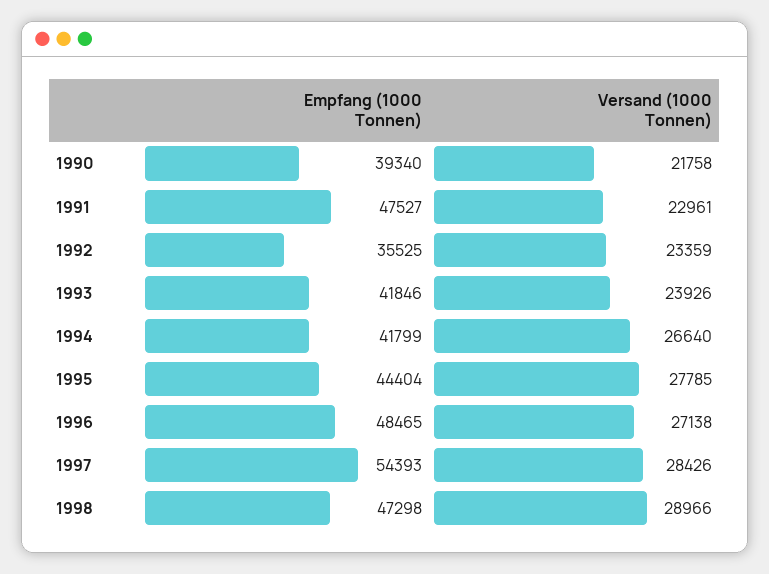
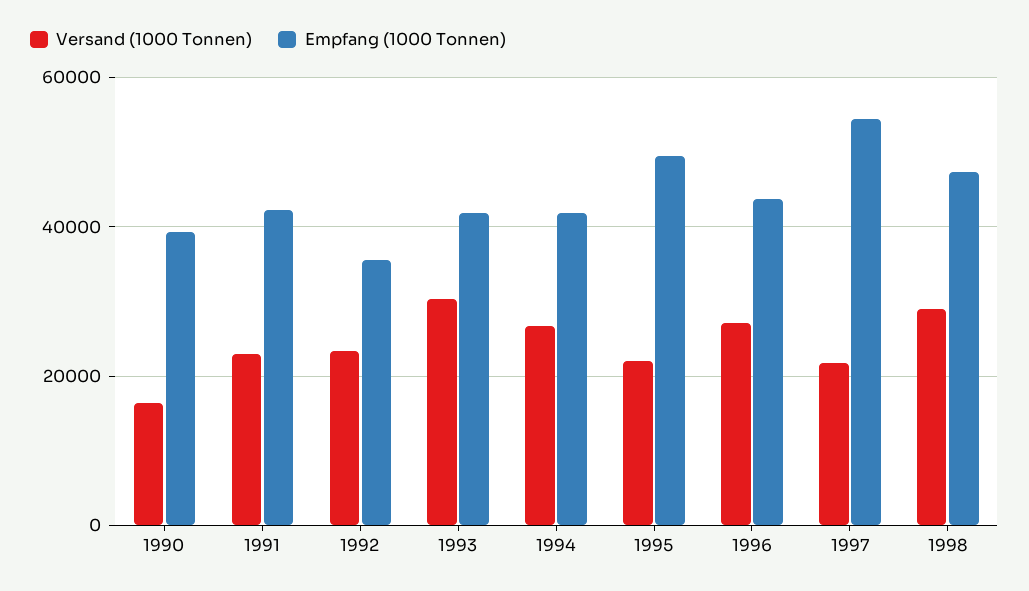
Versand (1000 Tonnen), 1990: 21758 -> 16000
Empfang (1000 Tonnen), 1991: 47527 -> 42000
Versand (1000 Tonnen), 1993: 23926 -> 30000
Empfang (1000 Tonnen), 1995: 44404 -> 50000
Versand (1000 Tonnen), 1995: 27785 -> 22000
Empfang (1000 Tonnen), 1996: 48465 -> 44000
Versand (1000 Tonnen), 1997: 28426 -> 22000

